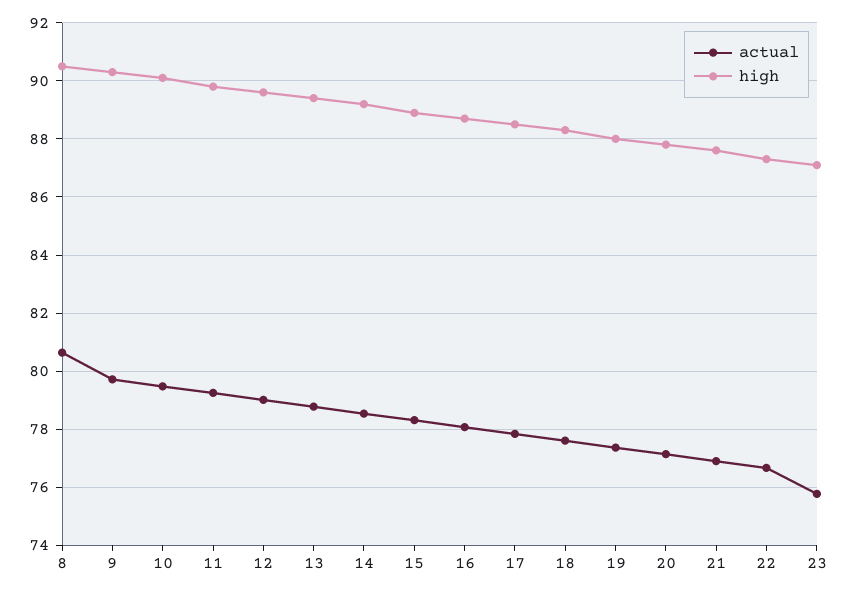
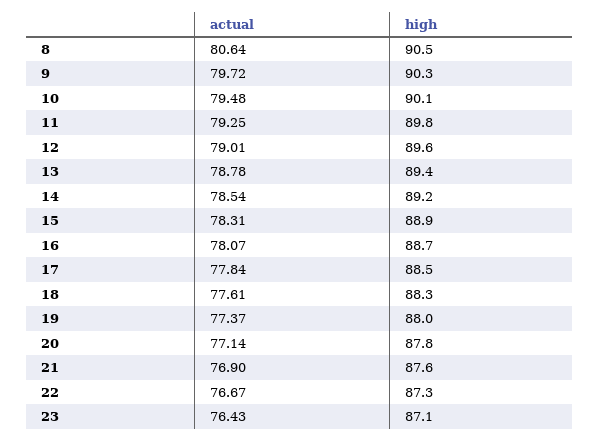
actual, 23: 75.75 -> 76.43

